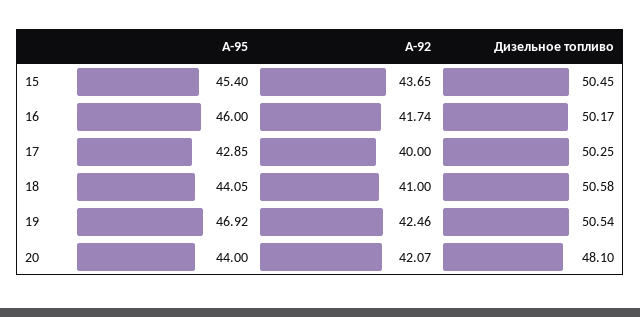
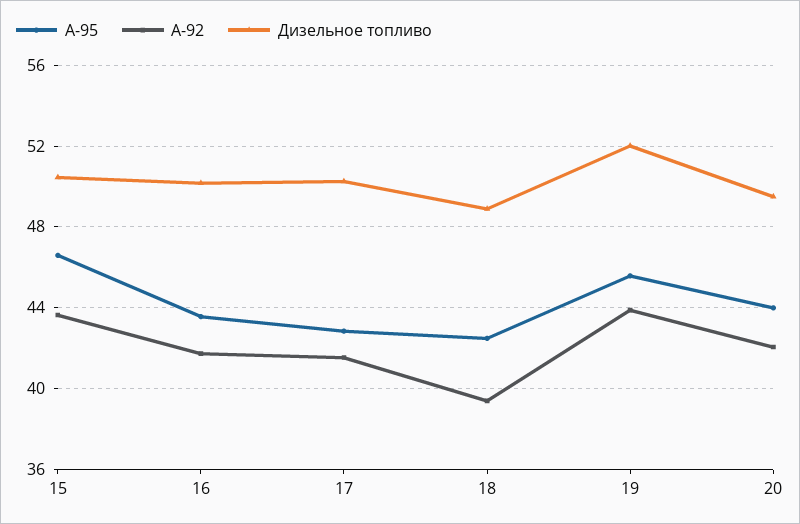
А-95, 15: 45.4 -> 46.5
А-95, 16: 46 -> 43.5
А-92, 17: 40 -> 41.5
А-95, 18: 44.05 -> 42.5
А-92, 18: 41 -> 39.5
Дизельное топливо, 18: 50.58 -> 49
А-95, 19: 46.92 -> 45.5
А-92, 19: 42.46 -> 44
Дизельное топливо, 19: 50.54 -> 52
Дизельное топливо, 20: 48.1 -> 49.5

